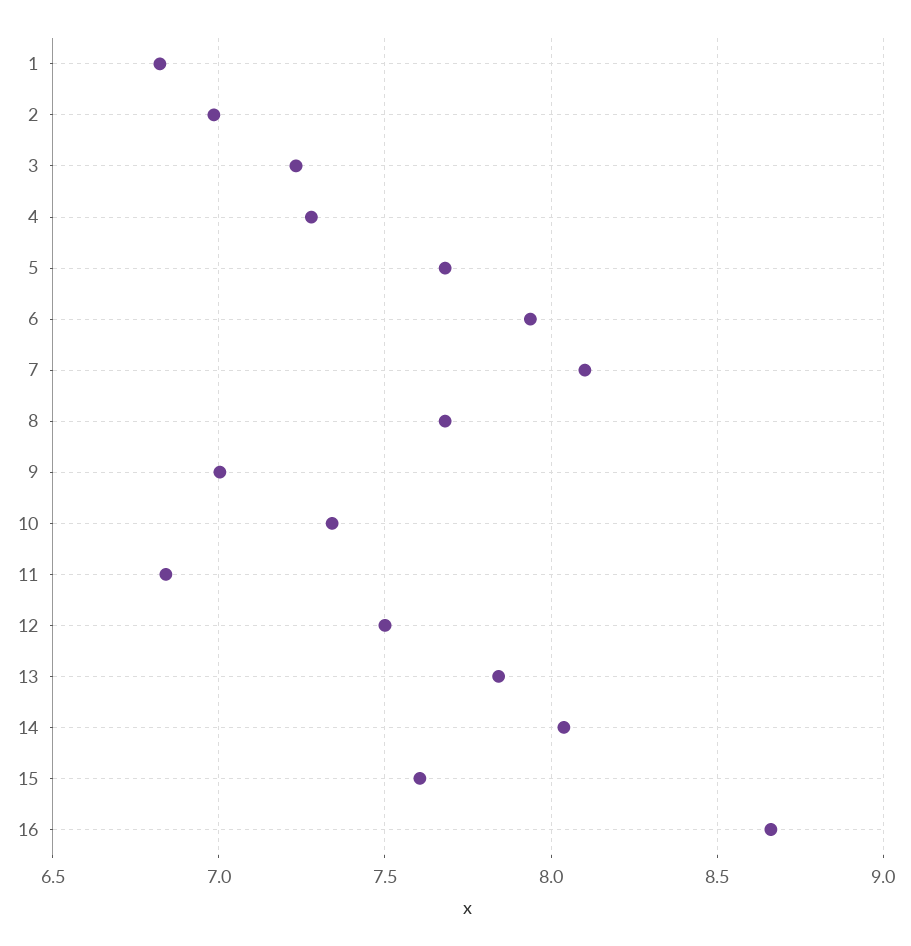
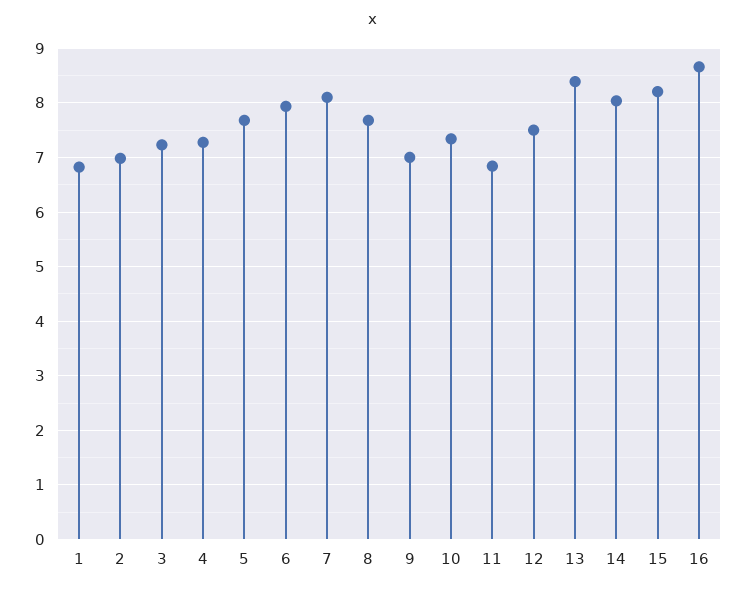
13: 7.85 -> 8.4
15: 7.6 -> 8.2

